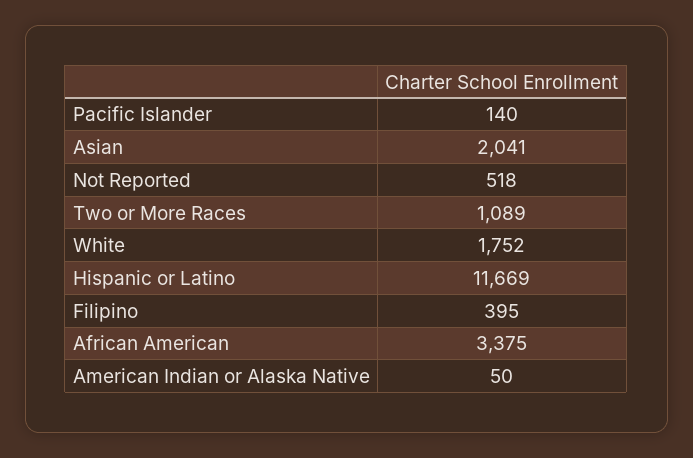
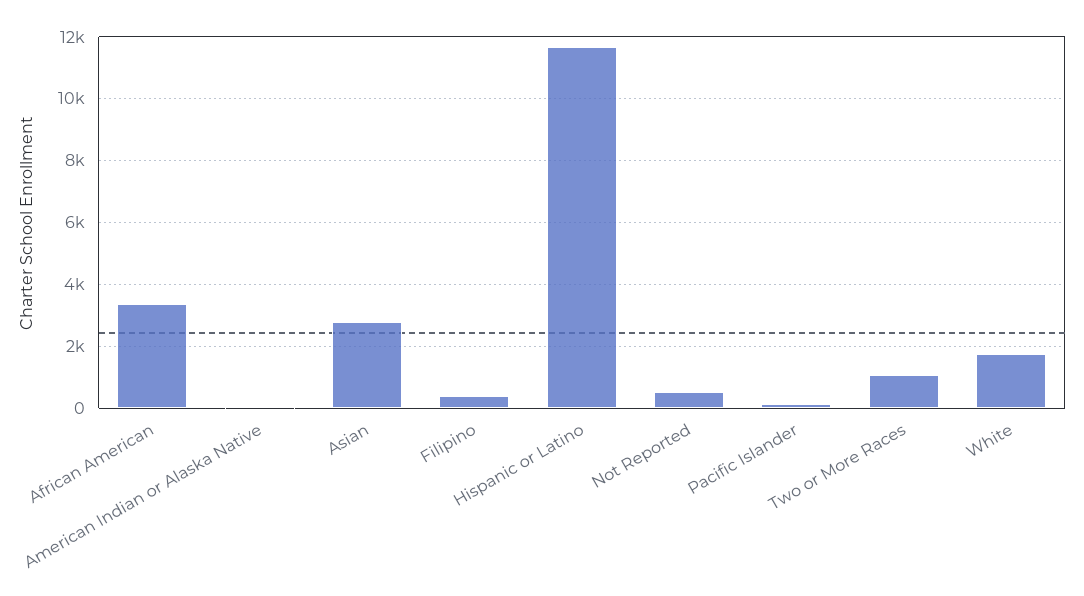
Asian: 2041 -> 2800

